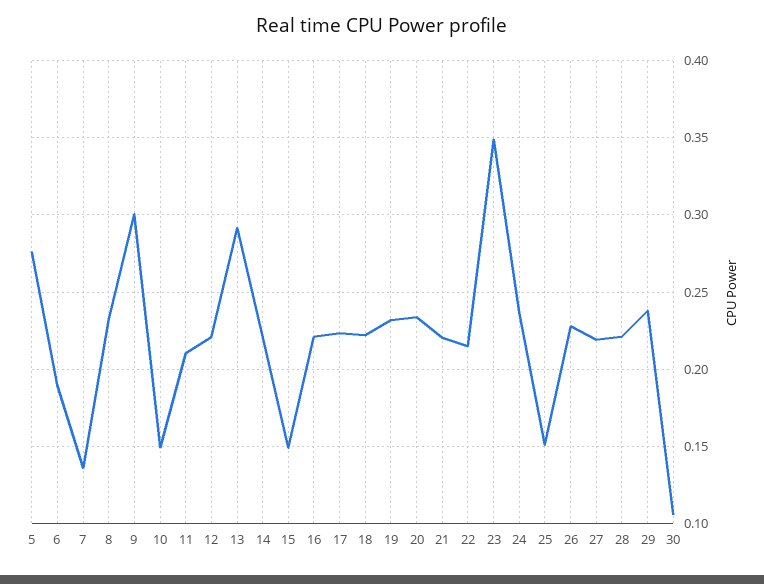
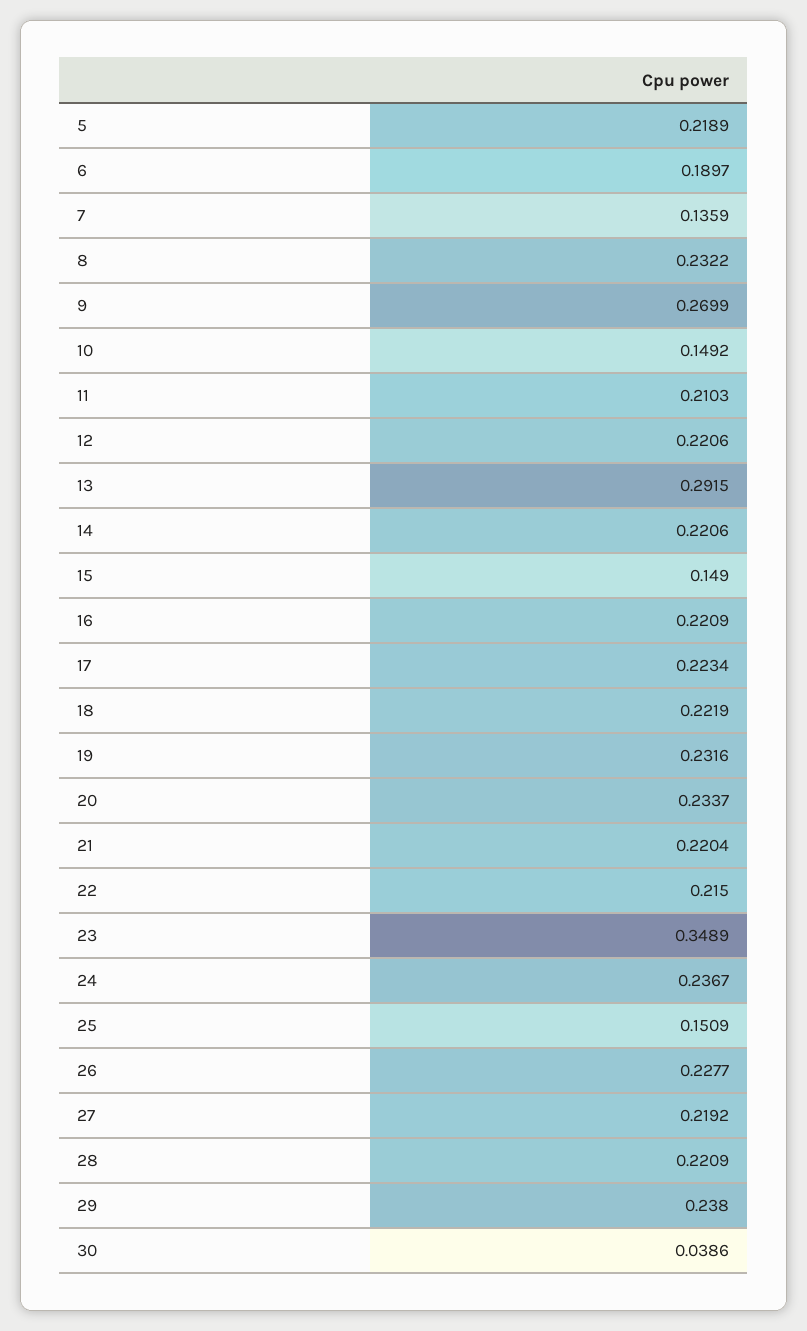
5: 0.275 -> 0.2189
9: 0.3 -> 0.2699
30: 0.105 -> 0.0386

